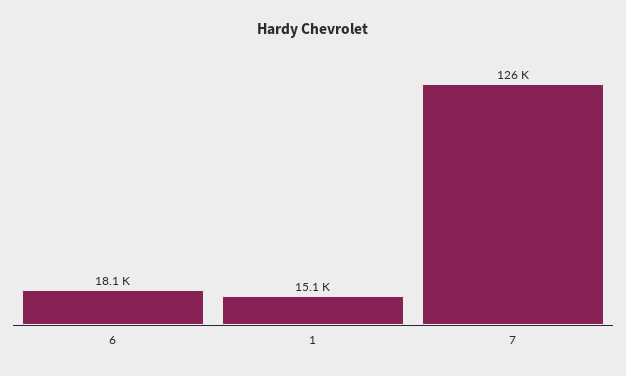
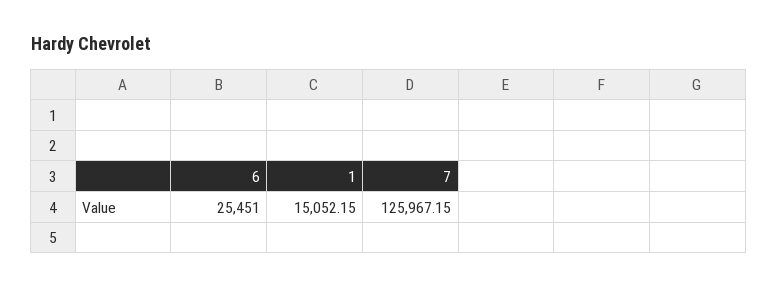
6: 18100 -> 25451

